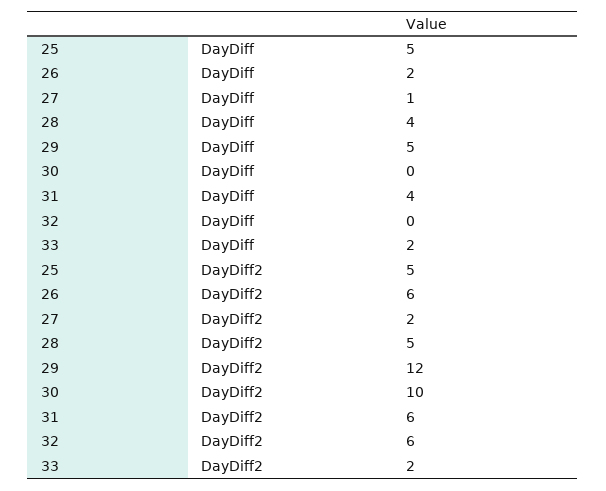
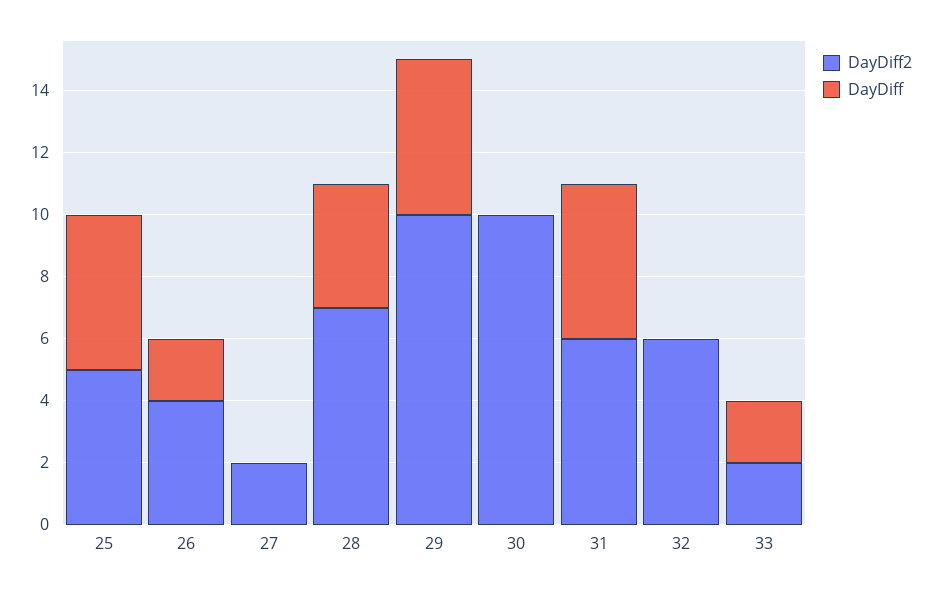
DayDiff, 27: 1 -> 0
DayDiff, 31: 4 -> 5
DayDiff2, 26: 6 -> 4
DayDiff2, 28: 5 -> 7
DayDiff2, 29: 12 -> 10

